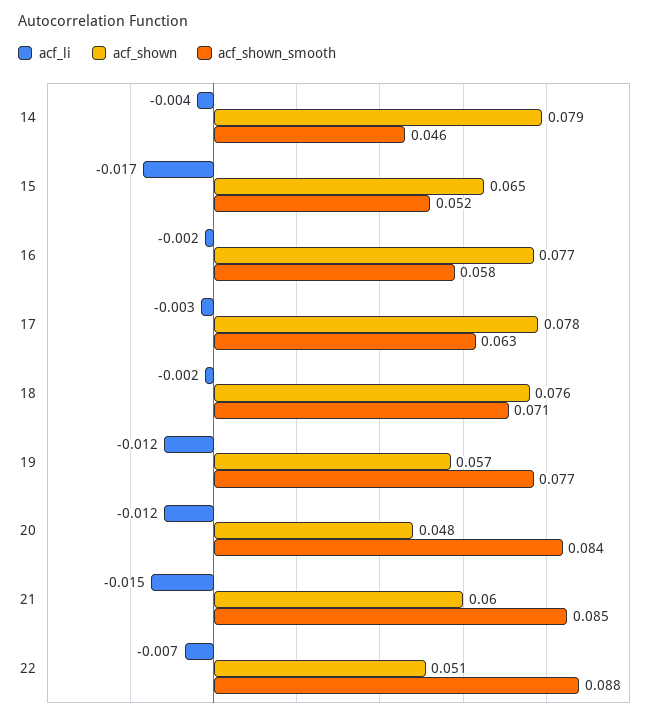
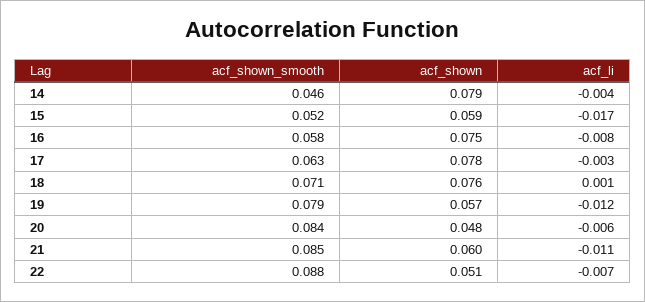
acf_shown, 15: 0.065 -> 0.059
acf_li, 16: -0.002 -> -0.008
acf_shown, 16: 0.077 -> 0.075
acf_li, 18: -0.002 -> 0.001
acf_shown_smooth, 19: 0.077 -> 0.079
acf_li, 20: -0.012 -> -0.006
acf_li, 21: -0.015 -> -0.011

